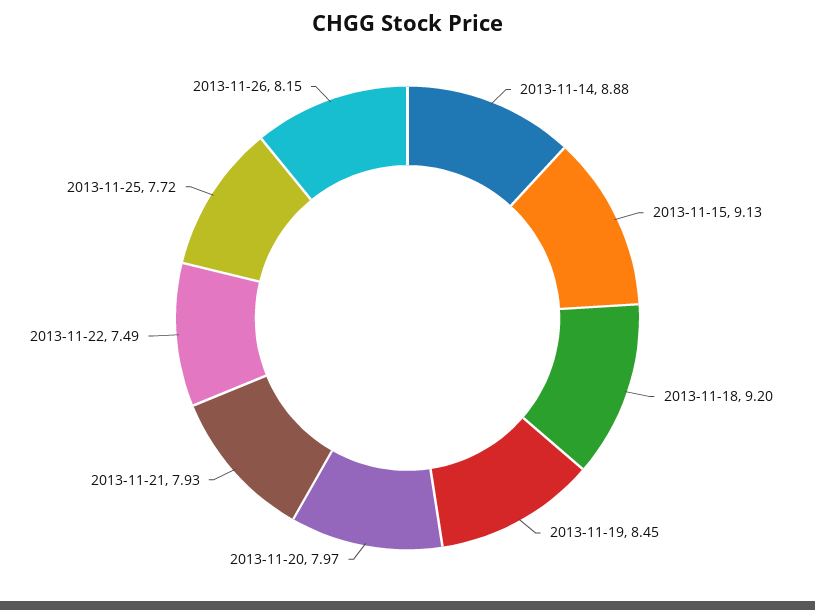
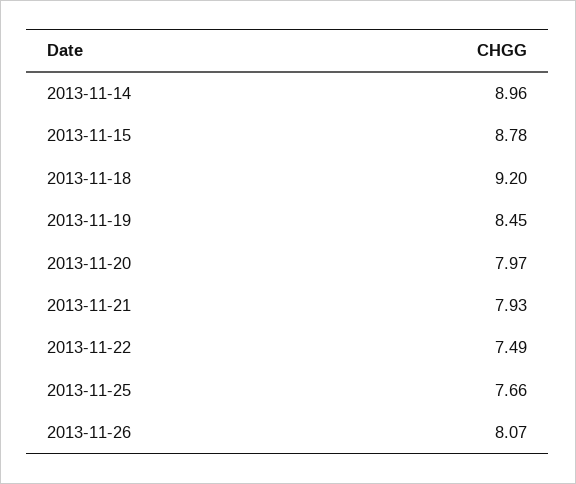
2013-11-14: 8.88 -> 8.96
2013-11-15: 9.13 -> 8.78
2013-11-25: 7.72 -> 7.66
2013-11-26: 8.15 -> 8.07

